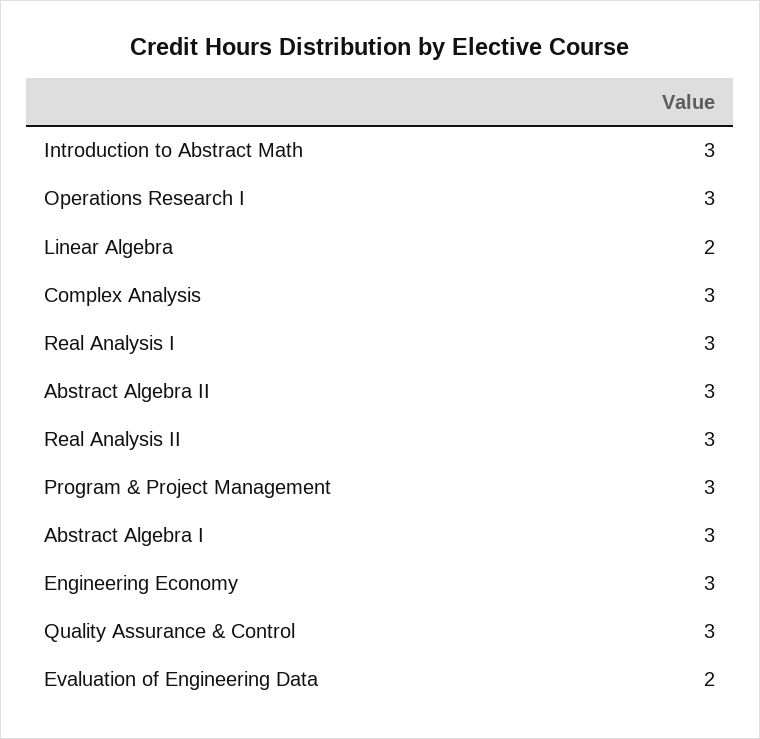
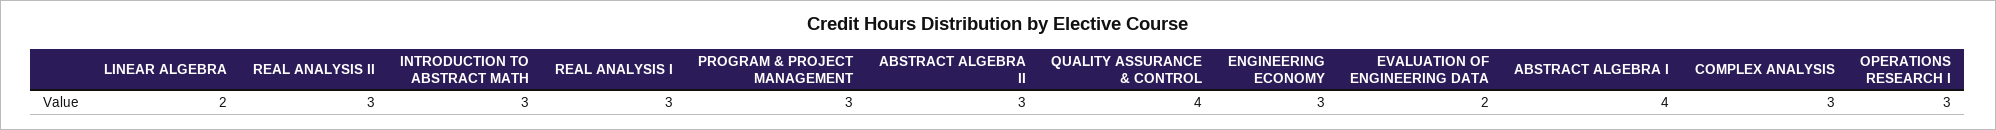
Abstract Algebra I: 3 -> 4
Quality Assurance & Control: 3 -> 4

